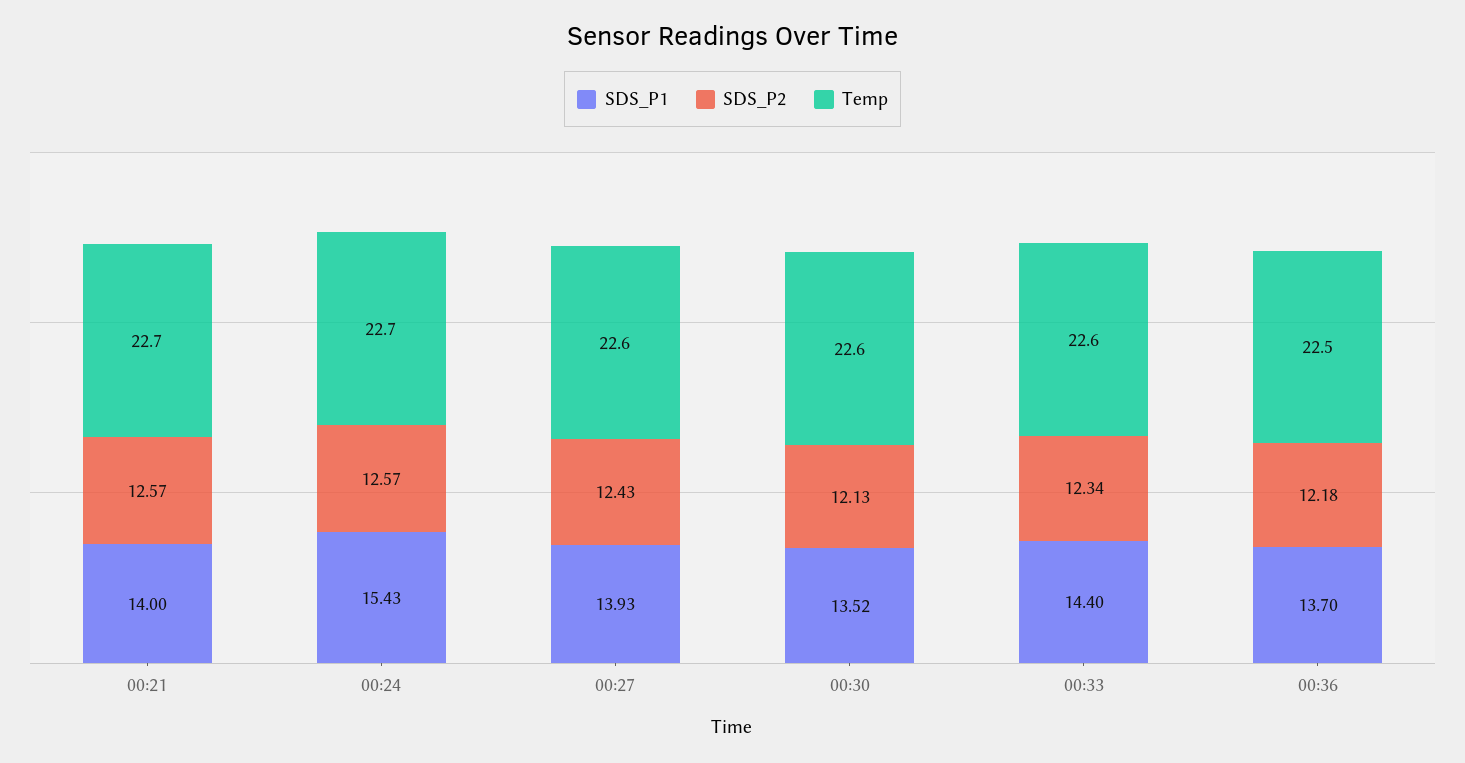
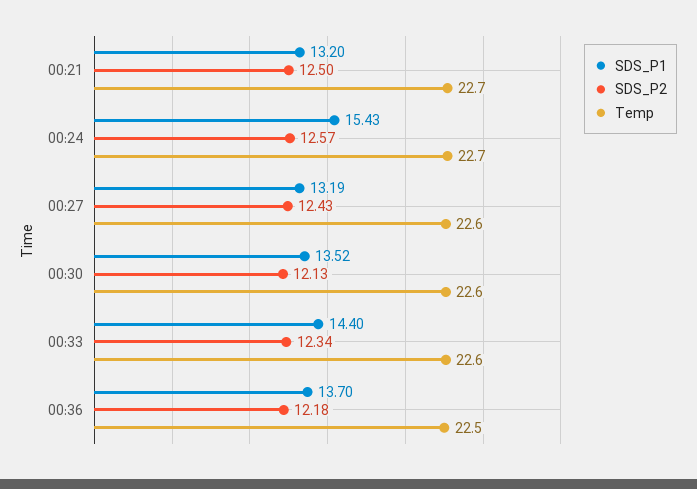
SDS_P1, 00:21: 14 -> 13.2
SDS_P2, 00:21: 12.57 -> 12.5
SDS_P1, 00:27: 13.93 -> 13.19

